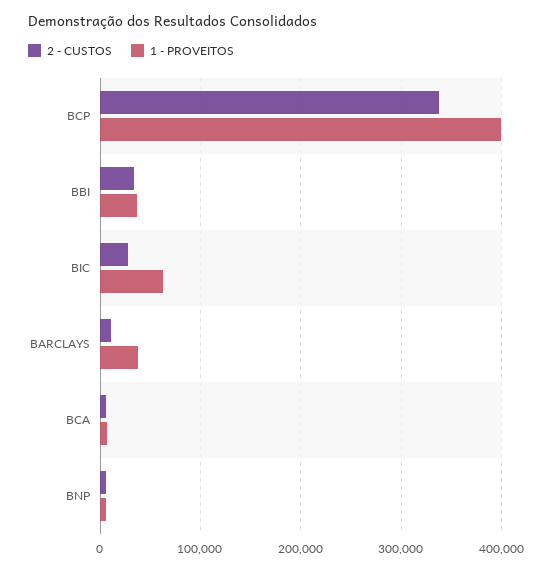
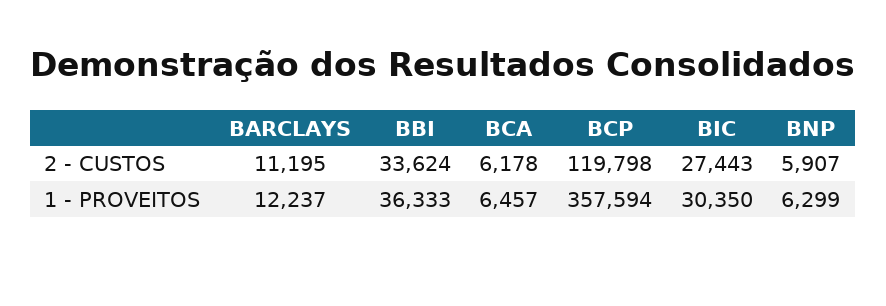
2 - CUSTOS, BCP: 340000 -> 119798
1 - PROVEITOS, BCP: 400000 -> 357594
1 - PROVEITOS, BIC: 60000 -> 30350
1 - PROVEITOS, BARCLAYS: 40000 -> 12237

